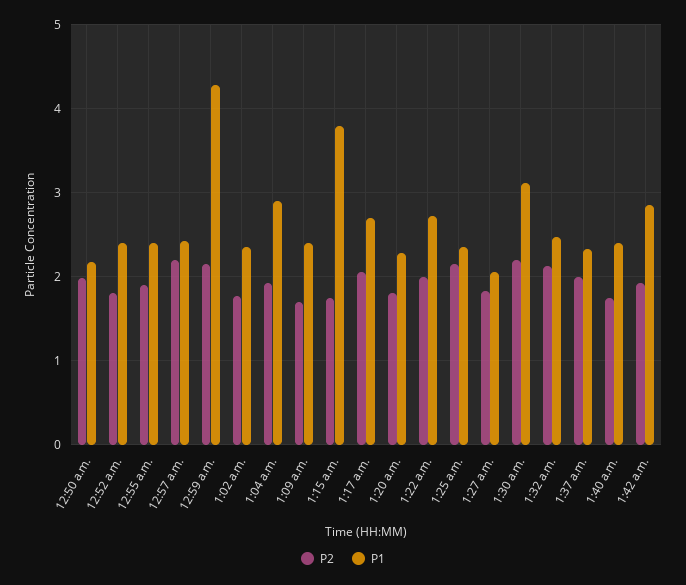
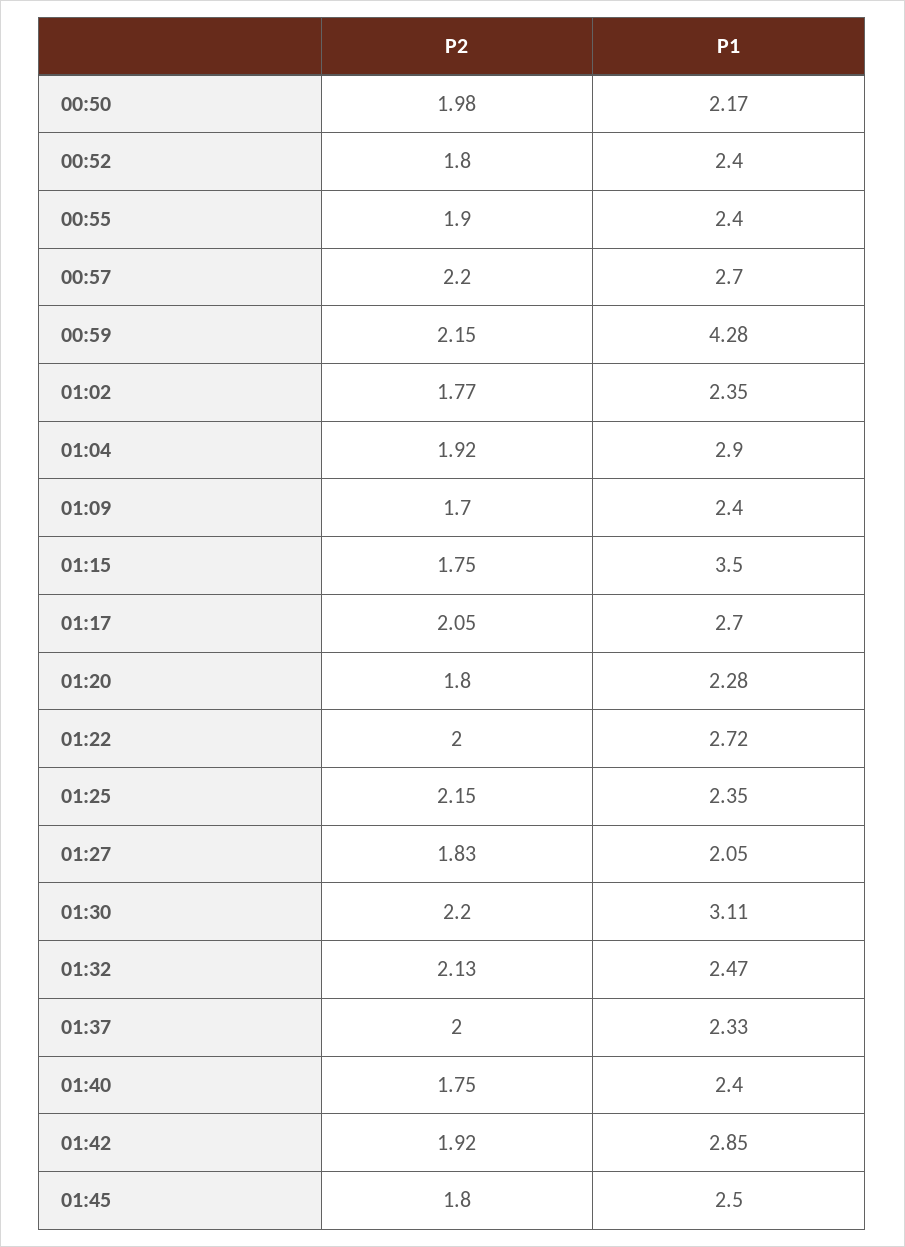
P1, 12:57 a.m.: 2.4 -> 2.7
P1, 1:15 a.m.: 3.8 -> 3.5
P2, 01:45: none -> 1.8
P1, 01:45: none -> 2.5

